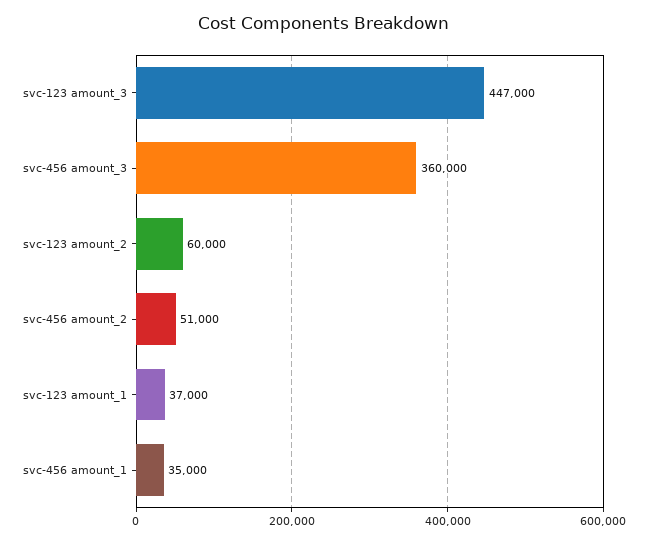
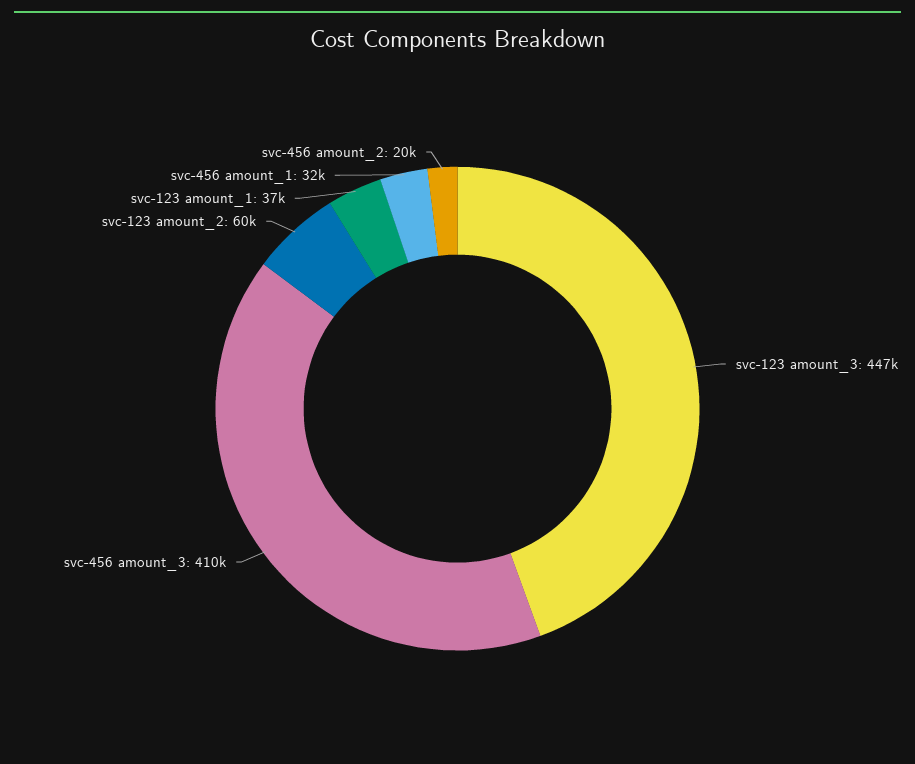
svc-456 amount_3: 360000 -> 410000
svc-456 amount_2: 51000 -> 20000
svc-456 amount_1: 35000 -> 32000

